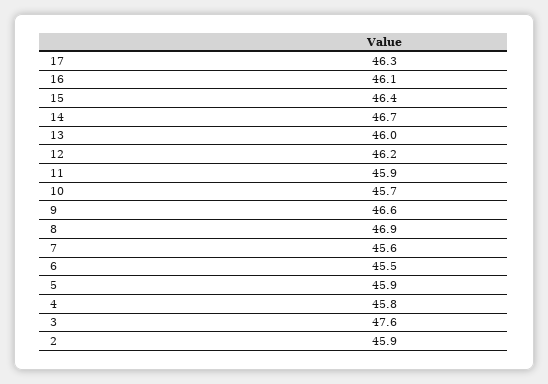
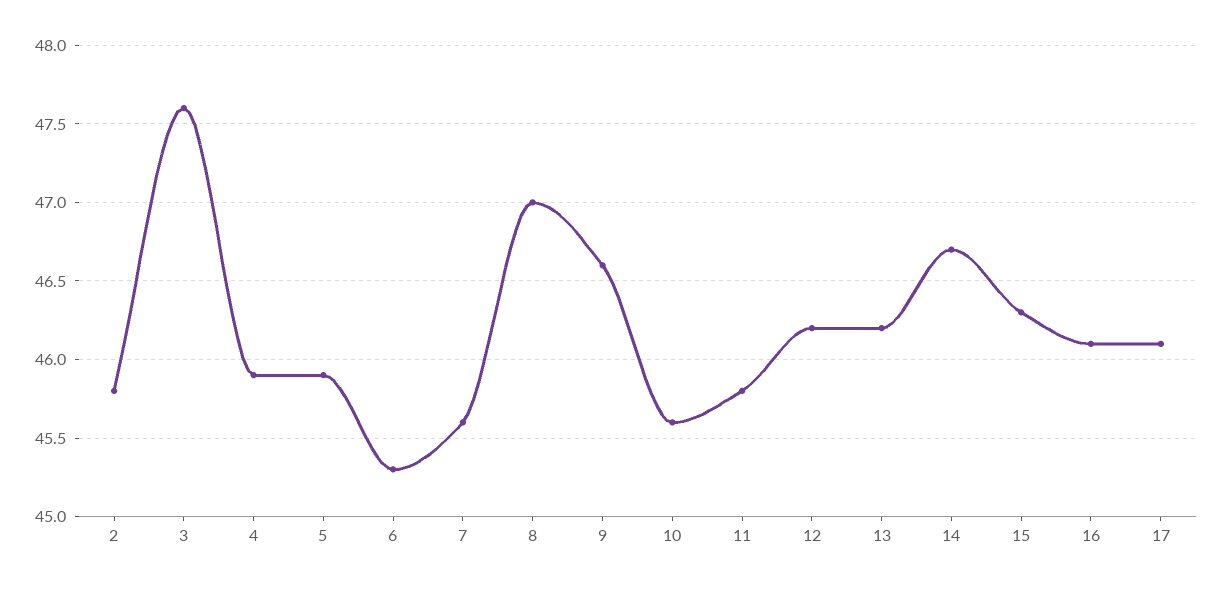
17: 46.3 -> 46.1
15: 46.4 -> 46.3
13: 46 -> 46.2
11: 45.9 -> 45.8
10: 45.7 -> 45.6
8: 46.9 -> 47
6: 45.5 -> 45.3
4: 45.8 -> 45.9
2: 45.9 -> 45.8

